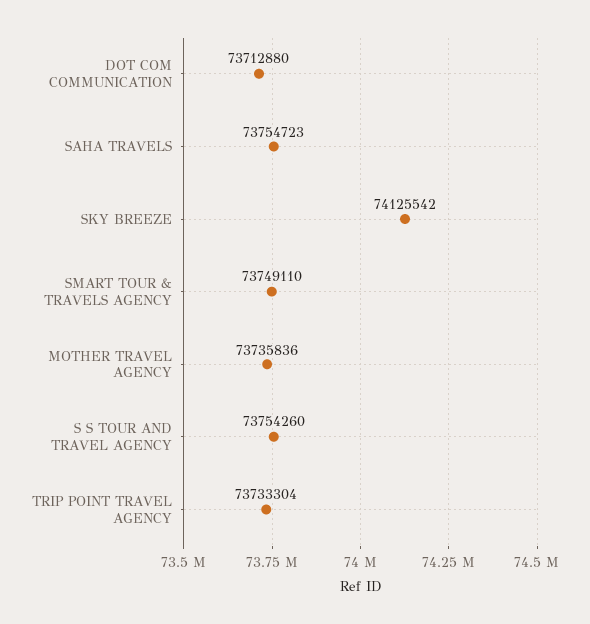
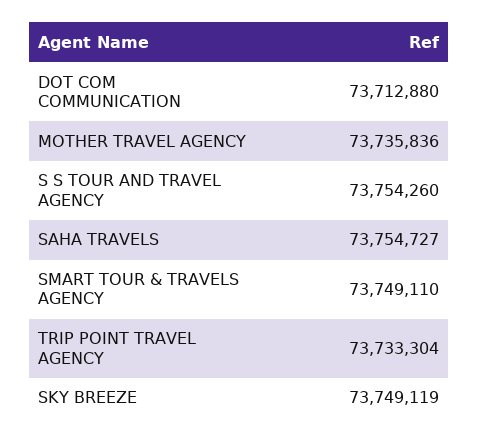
SAHA TRAVELS: 73754723 -> 73754727
SKY BREEZE: 74125542 -> 73749119

